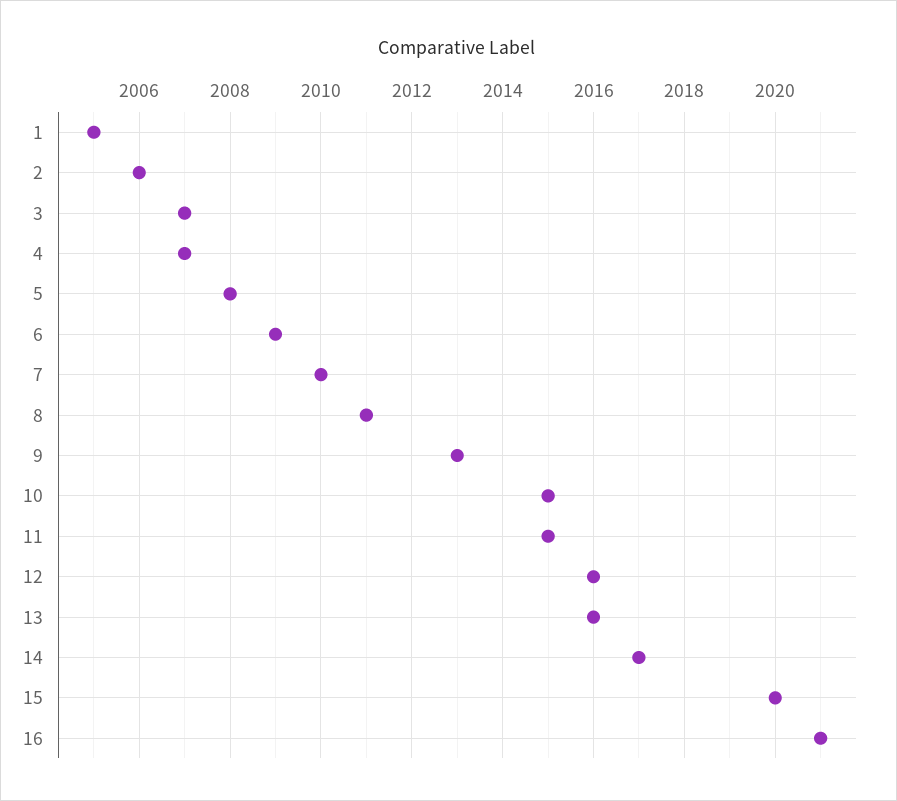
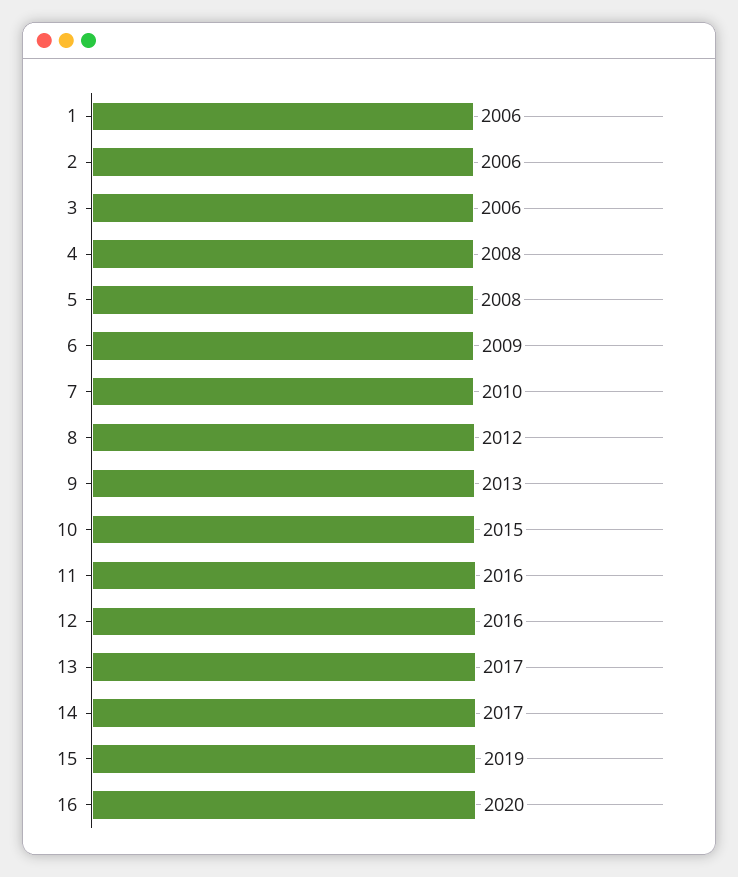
1: 2005 -> 2006
3: 2007 -> 2006
4: 2007 -> 2008
8: 2011 -> 2012
11: 2015 -> 2016
13: 2016 -> 2017
15: 2020 -> 2019
16: 2021 -> 2020

